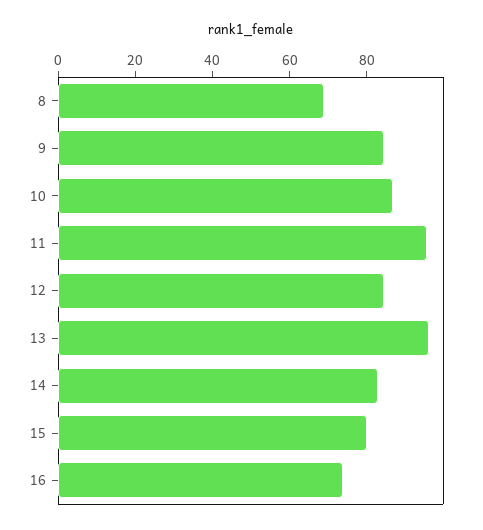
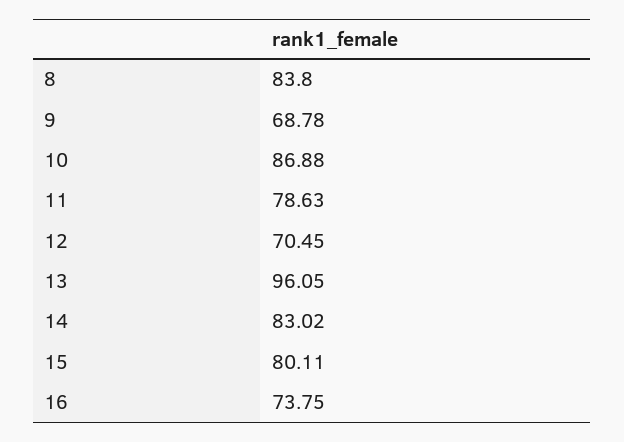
8: 70 -> 83.8
9: 85 -> 68.78
11: 95 -> 78.63
12: 85 -> 70.45

